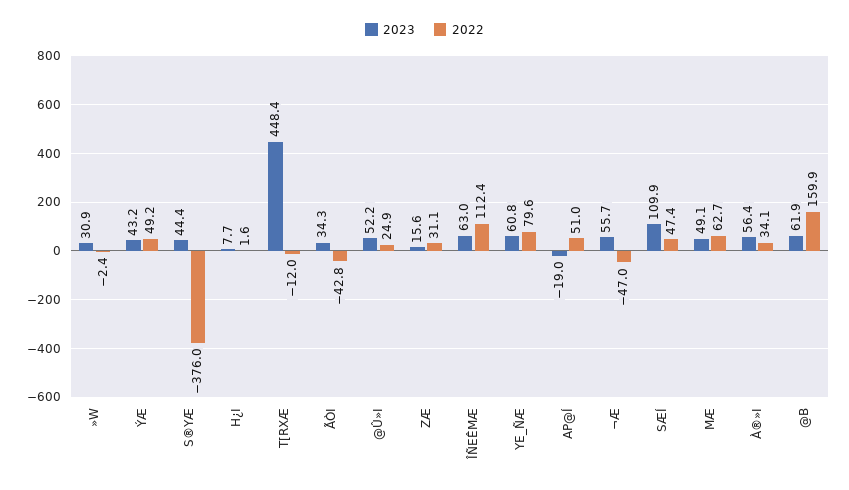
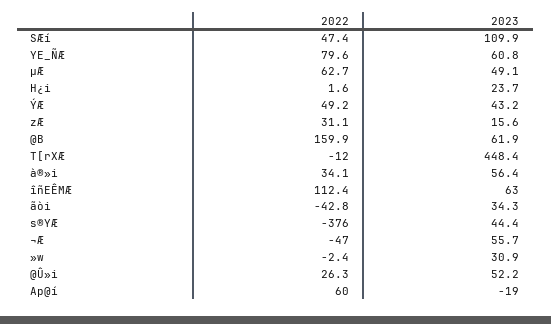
2023, H¿I: 7.7 -> 23.7
2022, @Û»I: 24.9 -> 26.3
2022, AP@Í: 51 -> 60

